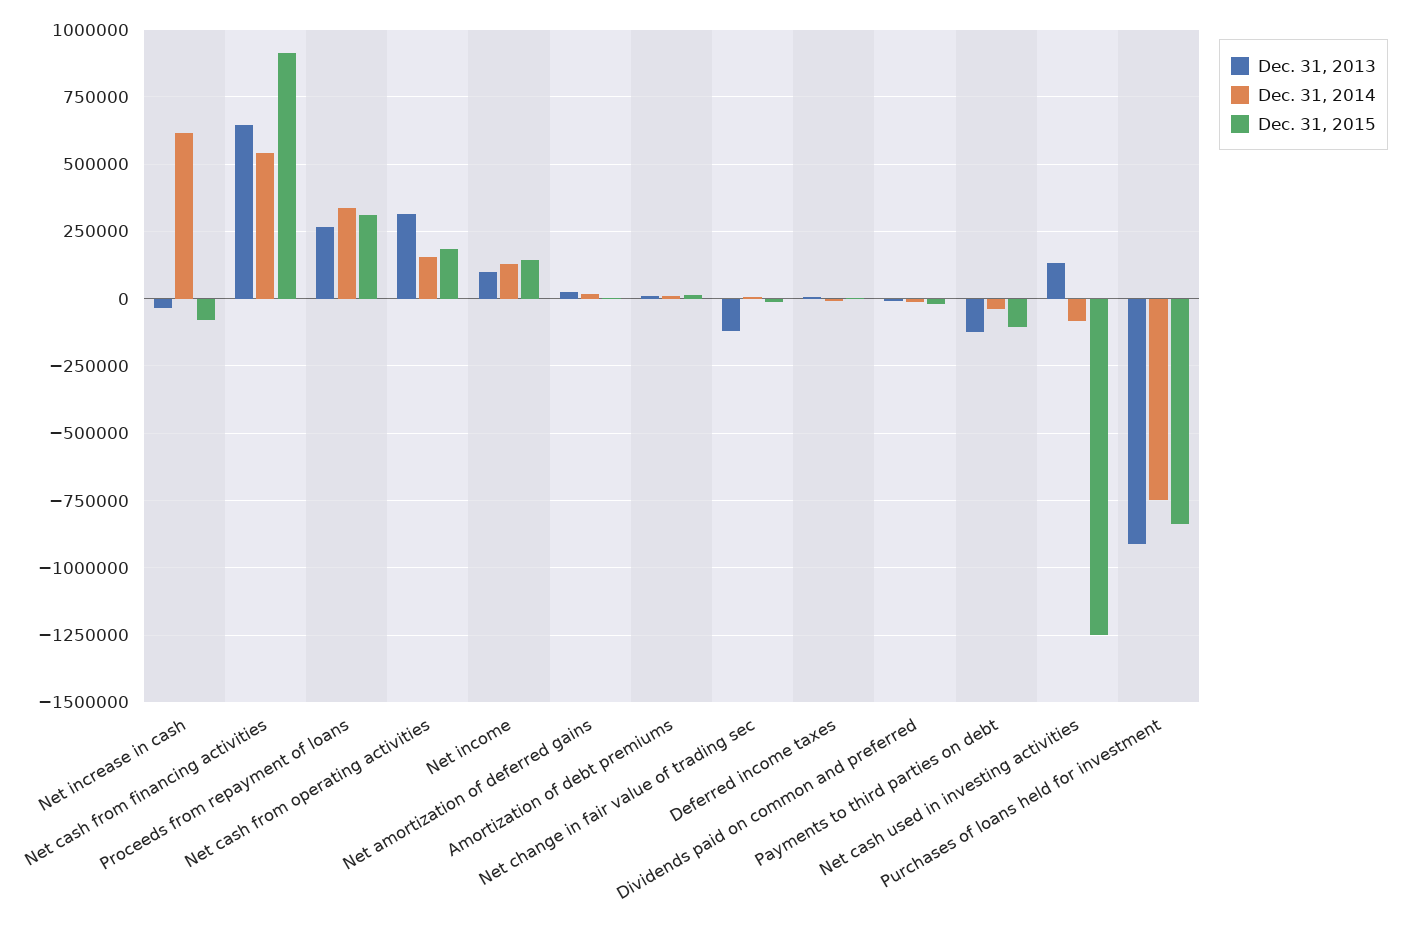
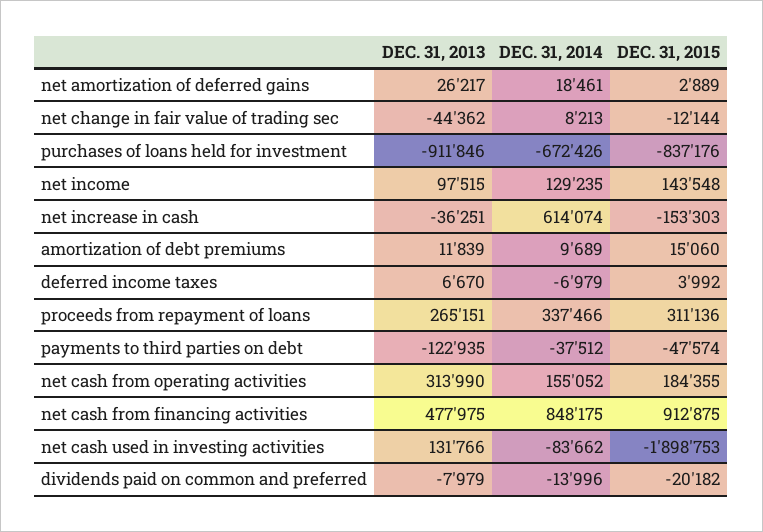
Dec. 31, 2015, Net increase in cash: -75000 -> -153303
Dec. 31, 2013, Net cash from financing activities: 650000 -> 477975
Dec. 31, 2014, Net cash from financing activities: 550000 -> 848175
Dec. 31, 2013, Net change in fair value of trading sec: -125000 -> -44362
Dec. 31, 2015, Payments to third parties on debt: -100000 -> -47574
Dec. 31, 2015, Net cash used in investing activities: -1250000 -> -1898753
Dec. 31, 2014, Purchases of loans held for investment: -750000 -> -672426

